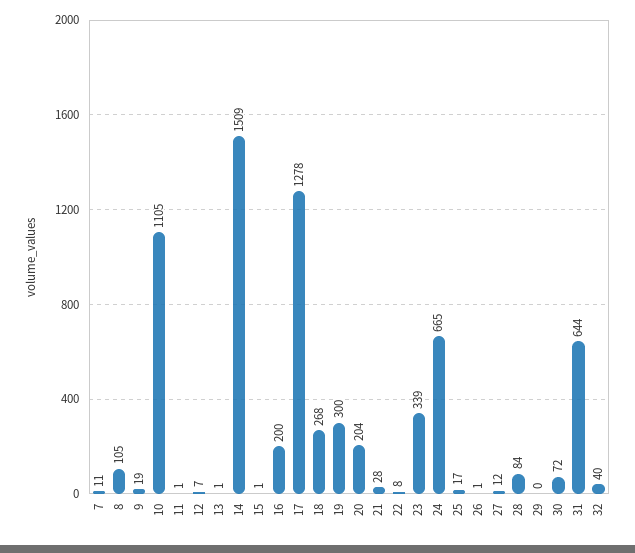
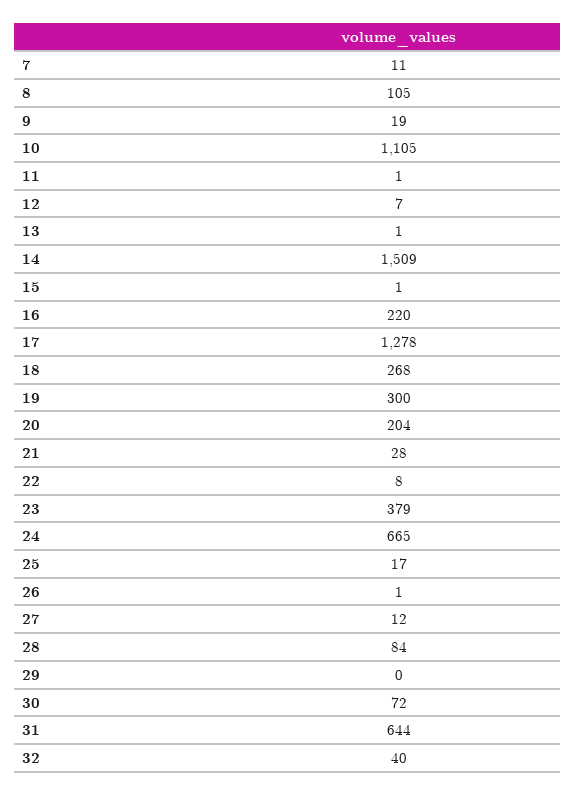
16: 200 -> 220
23: 339 -> 379

